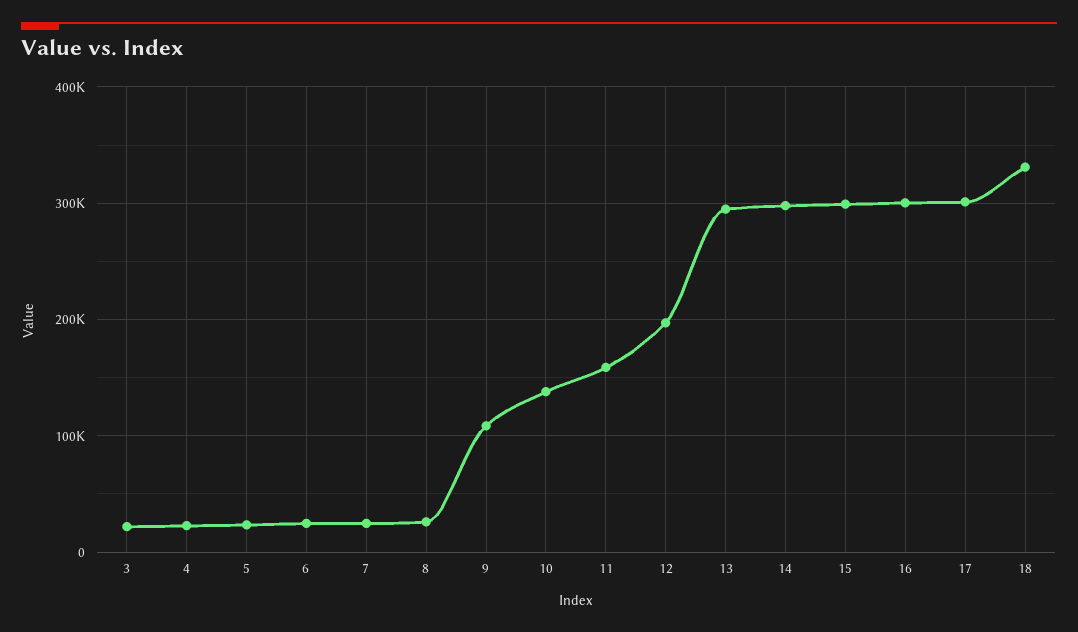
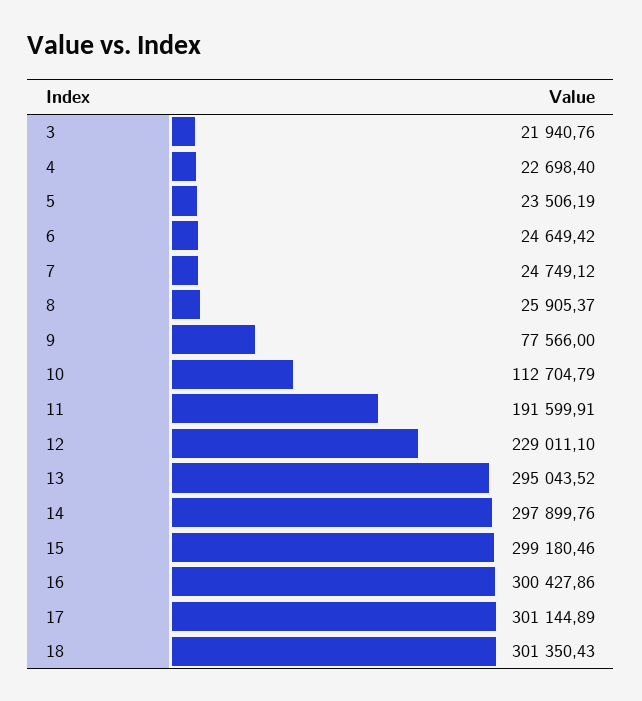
9: 110000 -> 77566
10: 140000 -> 112704.79
11: 160000 -> 191599.91
12: 200000 -> 229011.1
18: 330000 -> 301350.43

